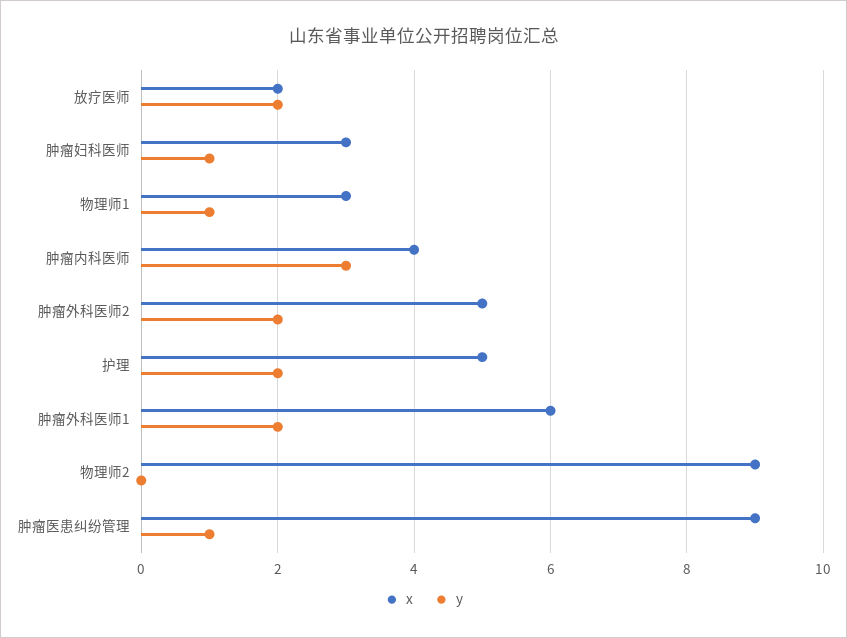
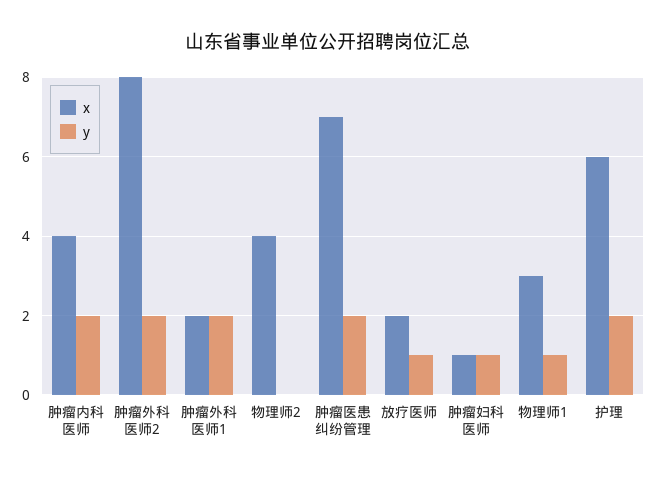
y, 放疗医师: 2 -> 1
x, 肿瘤妇科医师: 3 -> 1
y, 肿瘤内科医师: 3 -> 2
x, 肿瘤外科医师2: 5 -> 8
x, 护理: 5 -> 6
x, 肿瘤外科医师1: 6 -> 2
x, 物理师2: 9 -> 4
x, 肿瘤医患纠纷管理: 9 -> 7
y, 肿瘤医患纠纷管理: 1 -> 2

